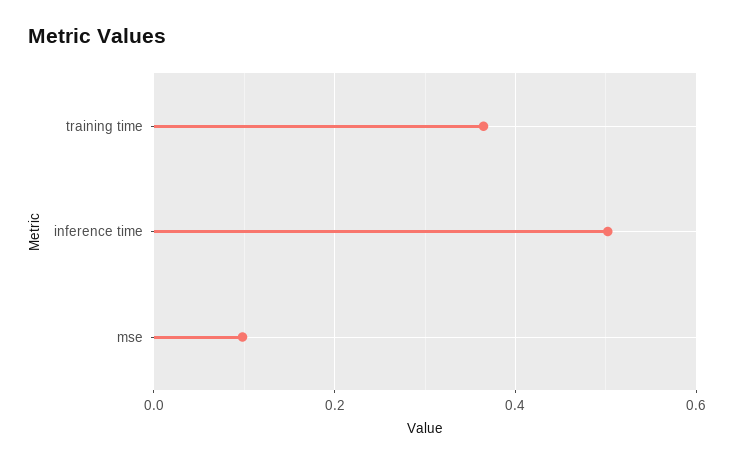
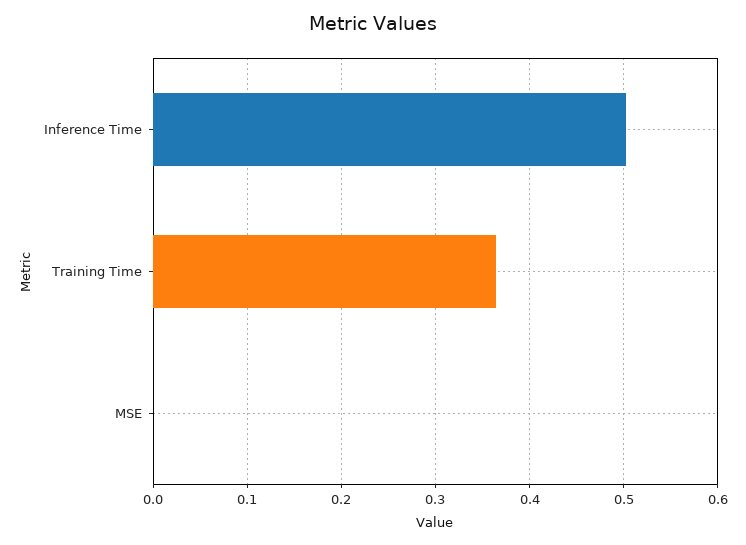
mse: 0.1 -> 0

